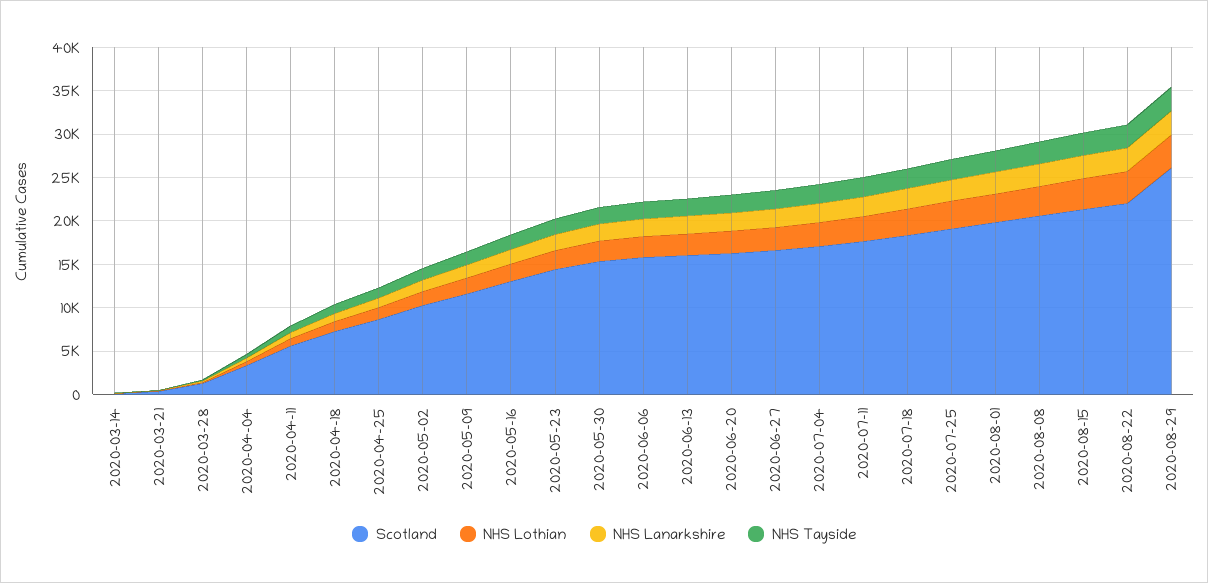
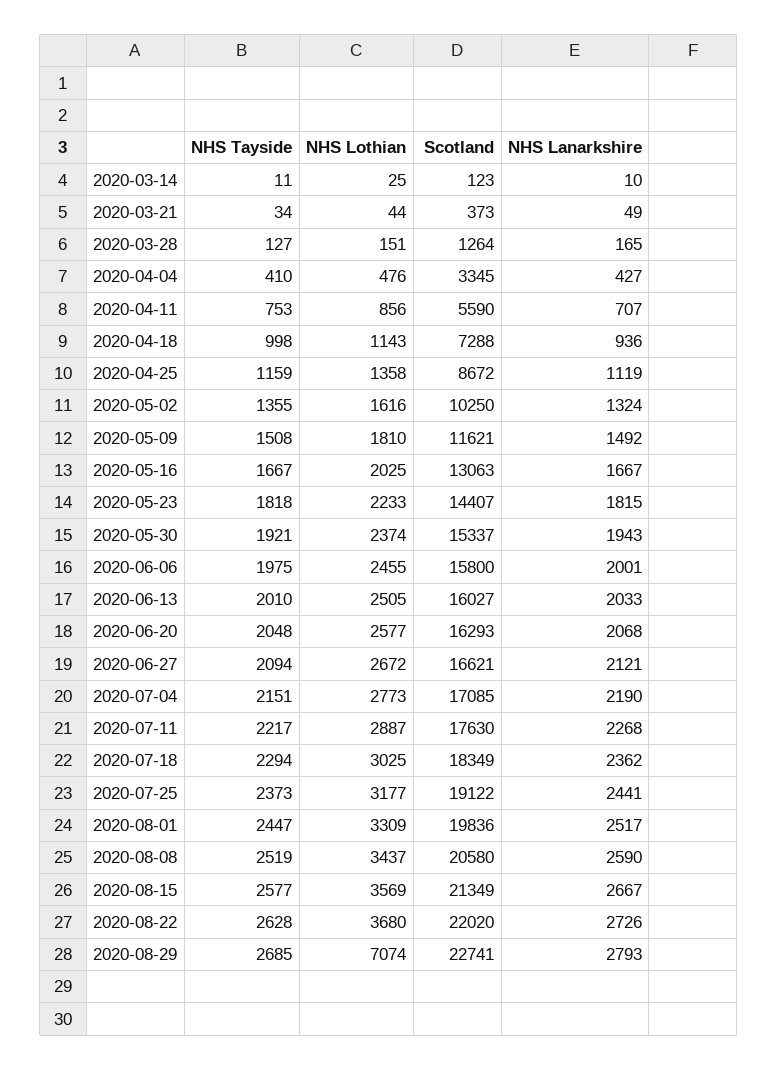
Scotland, 2020-08-29: 26000 -> 22741
NHS Lothian, 2020-08-29: 4000 -> 7074

